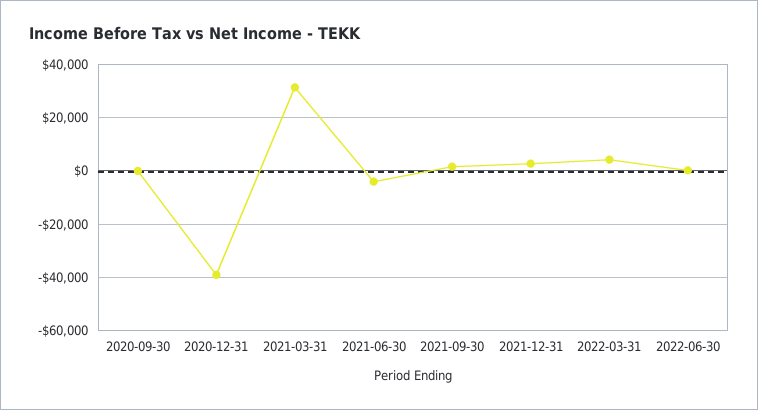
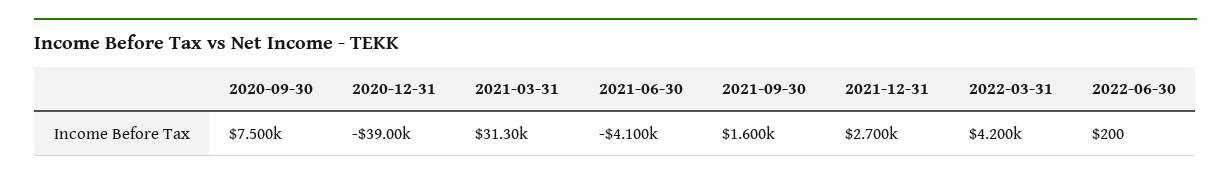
2020-09-30: 0 -> 7500

